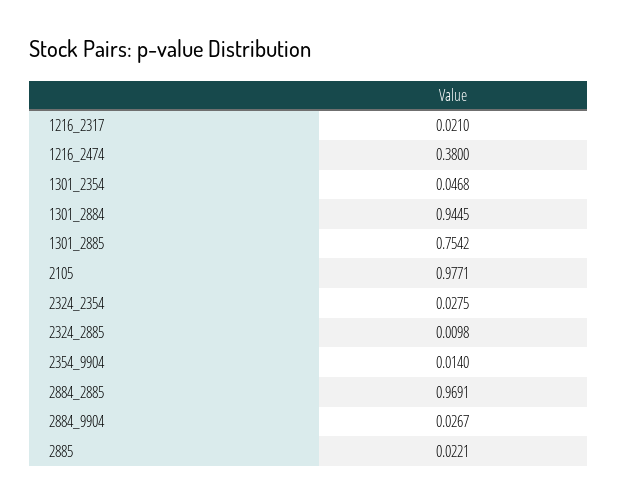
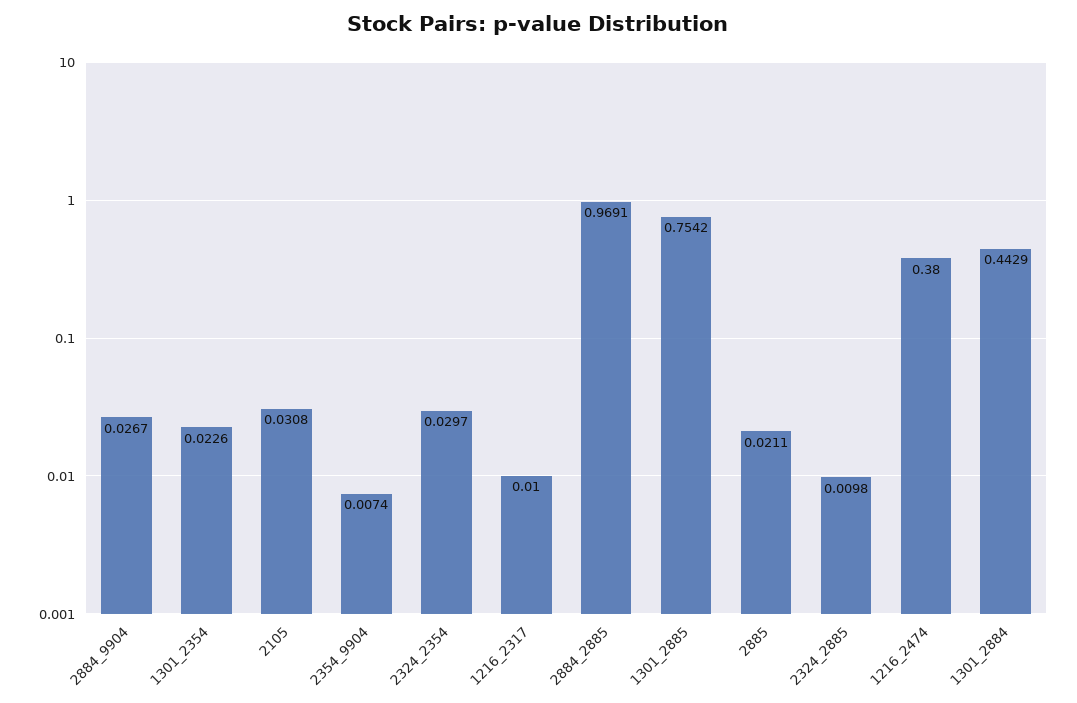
1216_2317: 0.021 -> 0.01
1301_2354: 0.0468 -> 0.0226
1301_2884: 0.9445 -> 0.4429
2105: 0.9771 -> 0.0308
2324_2354: 0.0275 -> 0.0297
2354_9904: 0.014 -> 0.0074
2885: 0.0221 -> 0.0211

